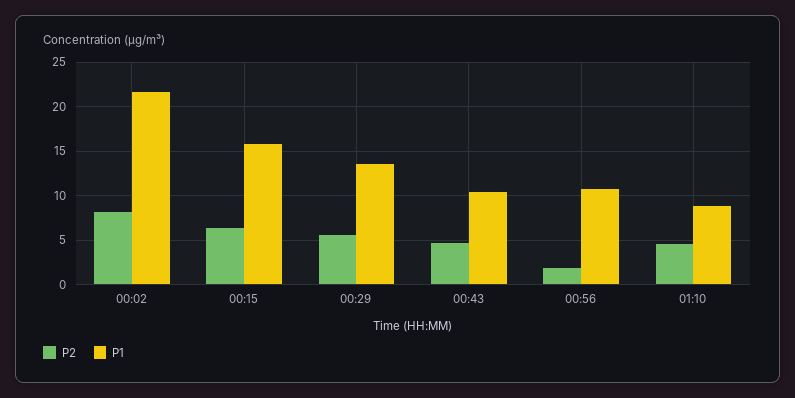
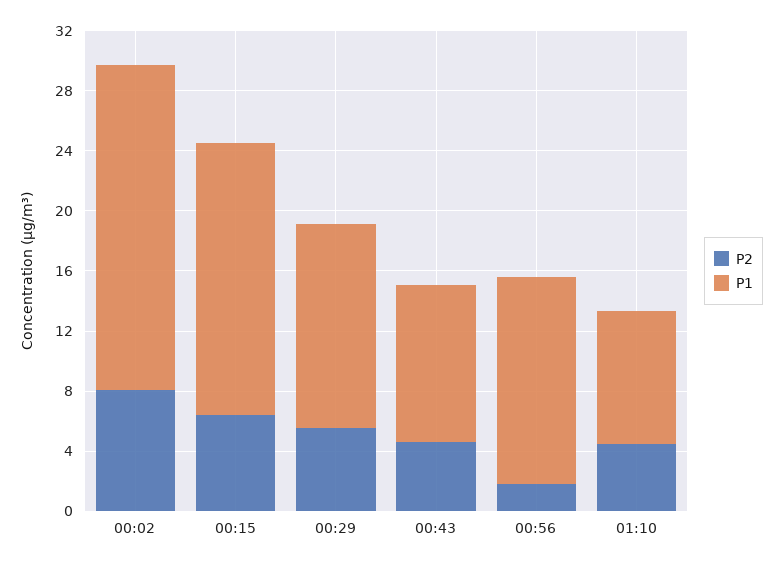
P1, 00:15: 16 -> 18
P1, 00:56: 11 -> 14

